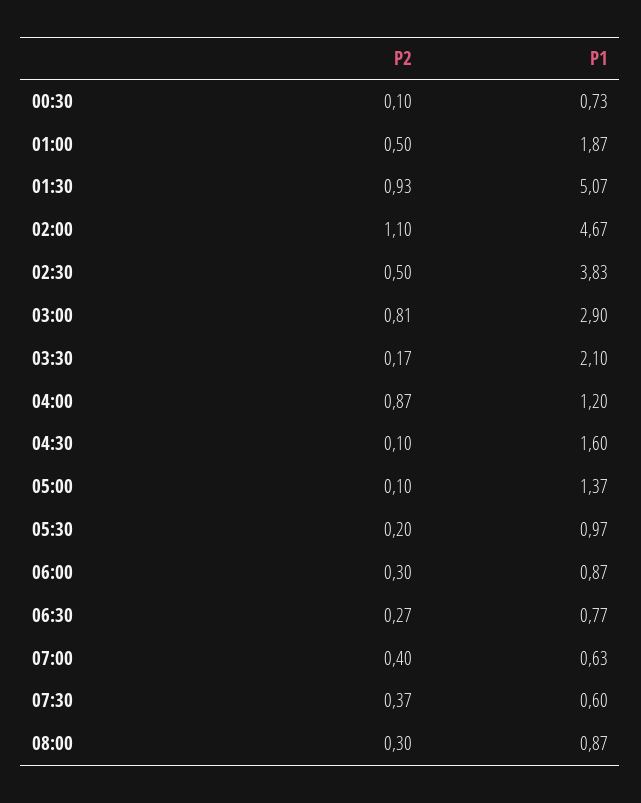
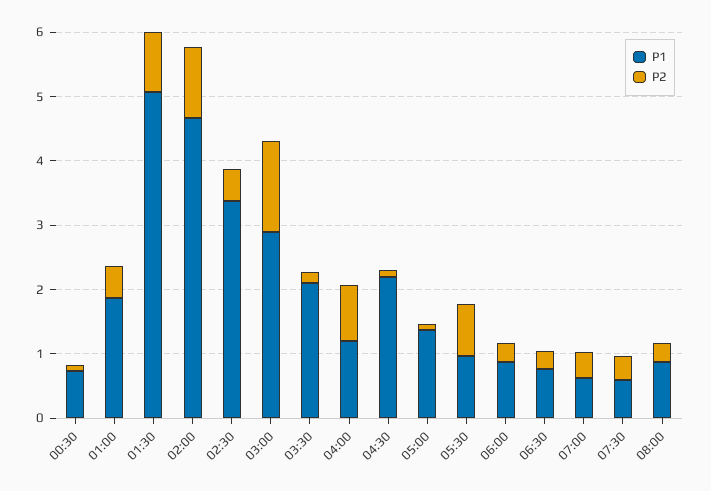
P1, 02:30: 3.83 -> 3.4
P2, 03:00: 0.81 -> 1.4
P1, 04:30: 1.6 -> 2.2
P2, 05:30: 0.2 -> 0.8

